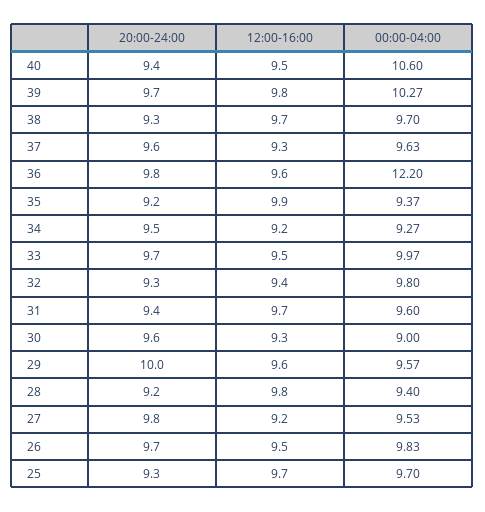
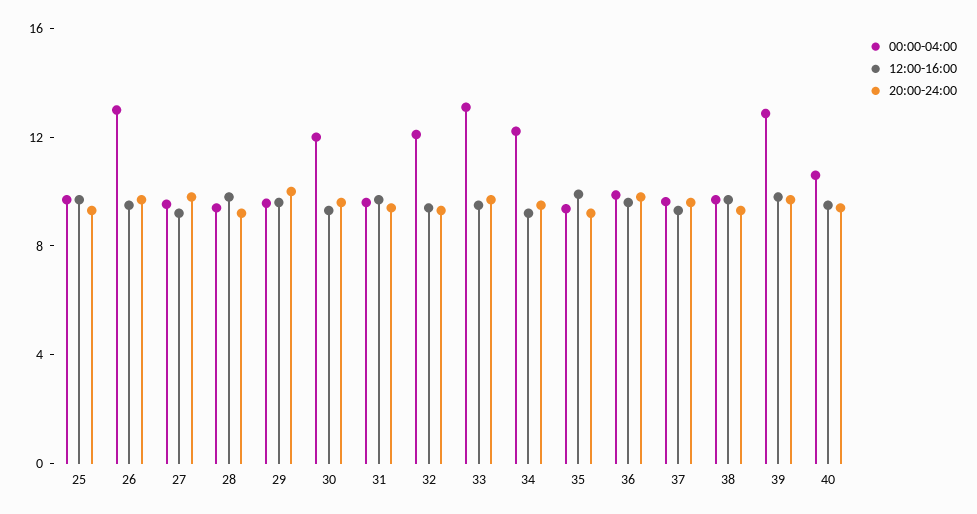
00:00-04:00, 39: 10.27 -> 13
00:00-04:00, 36: 12.2 -> 10
00:00-04:00, 34: 9.27 -> 12
00:00-04:00, 33: 9.97 -> 13
00:00-04:00, 32: 9.8 -> 12
00:00-04:00, 30: 9 -> 12
00:00-04:00, 26: 9.83 -> 13

